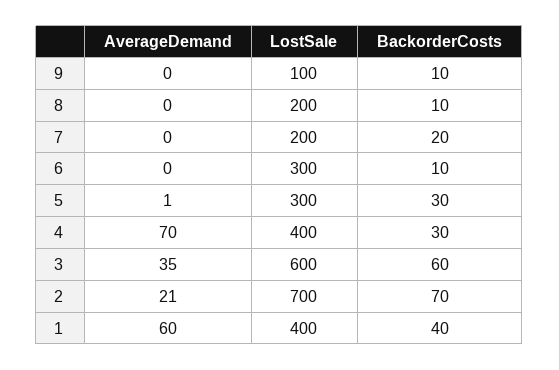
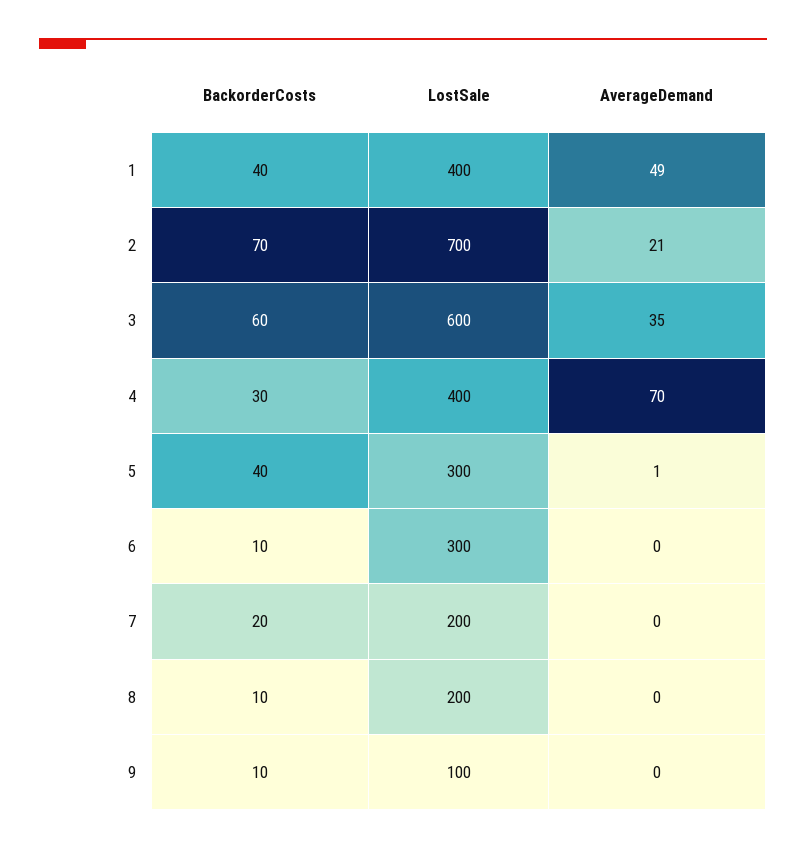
BackorderCosts, 5: 30 -> 40
AverageDemand, 1: 60 -> 49

